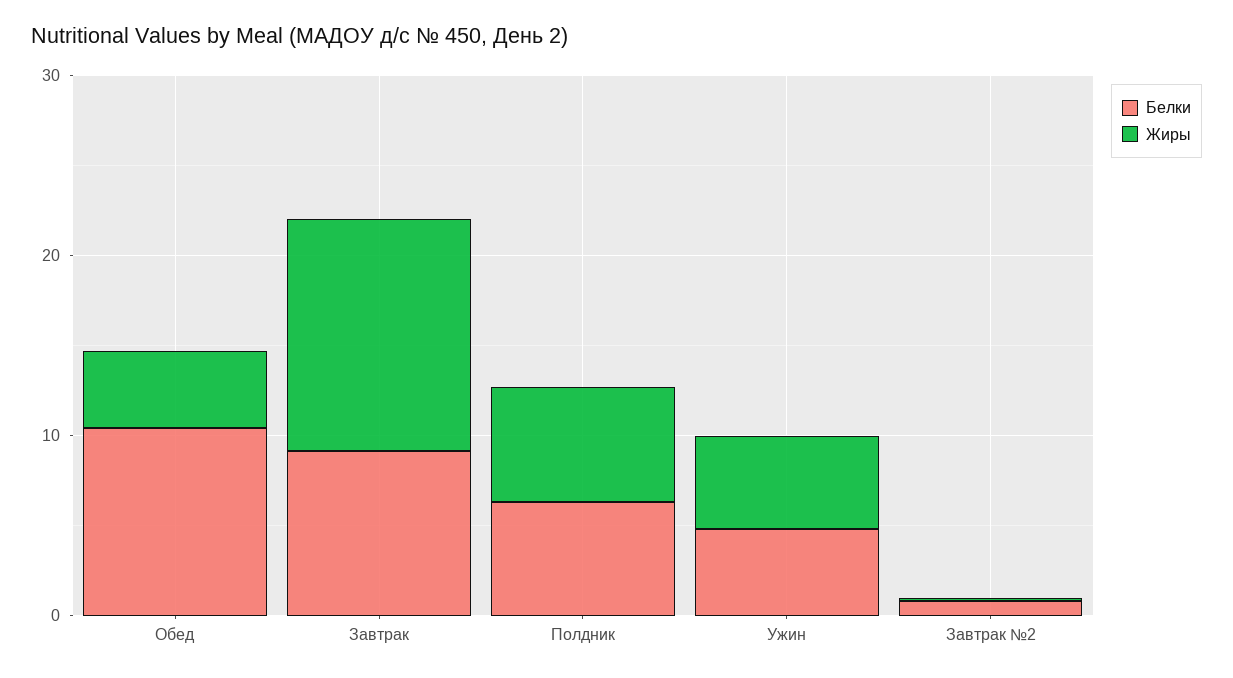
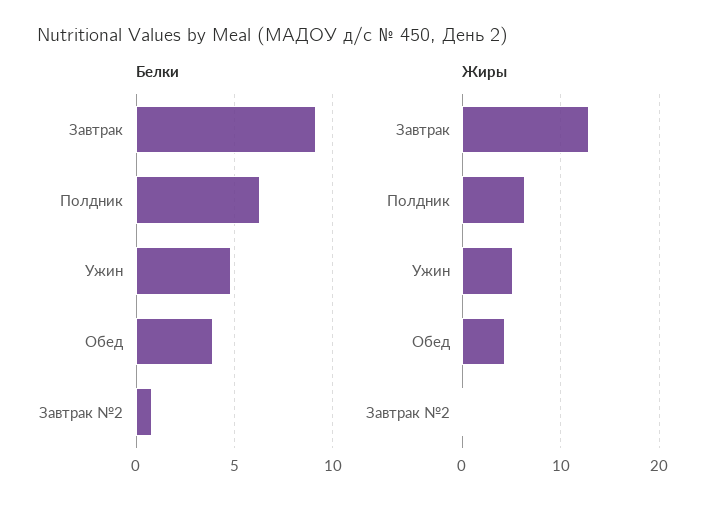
Белки, Обед: 10 -> 4

